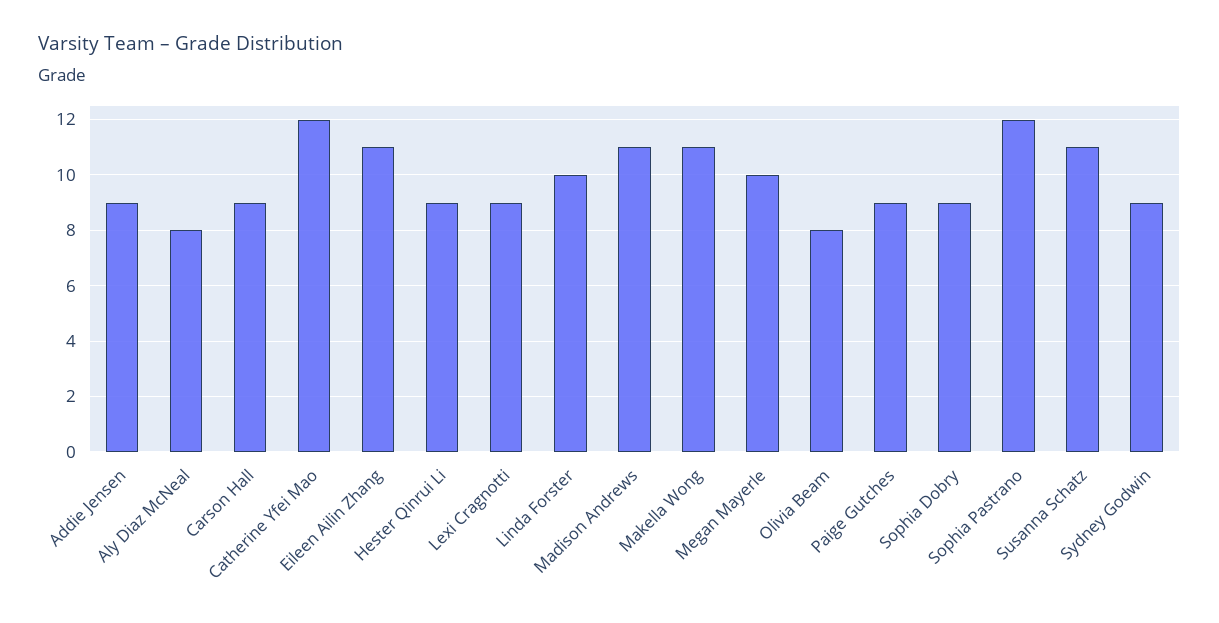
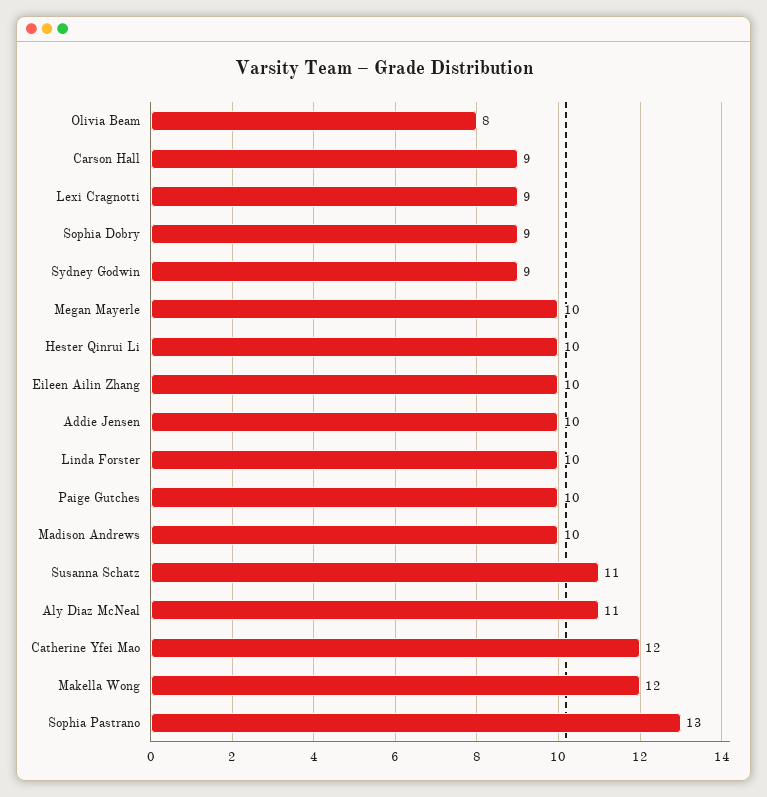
Addie Jensen: 9 -> 10
Aly Diaz McNeal: 8 -> 11
Eileen Ailin Zhang: 11 -> 10
Hester Qinrui Li: 9 -> 10
Madison Andrews: 11 -> 10
Makella Wong: 11 -> 12
Paige Gutches: 9 -> 10
Sophia Pastrano: 12 -> 13

